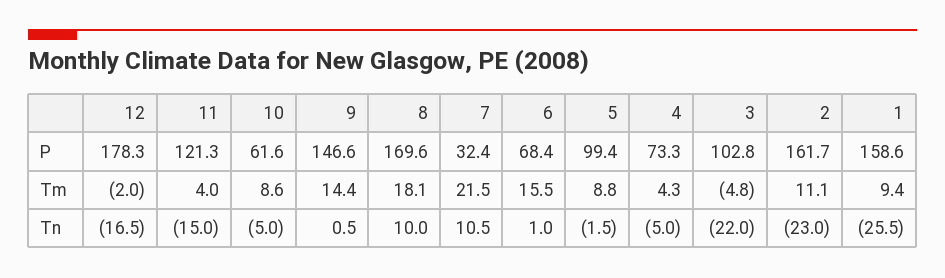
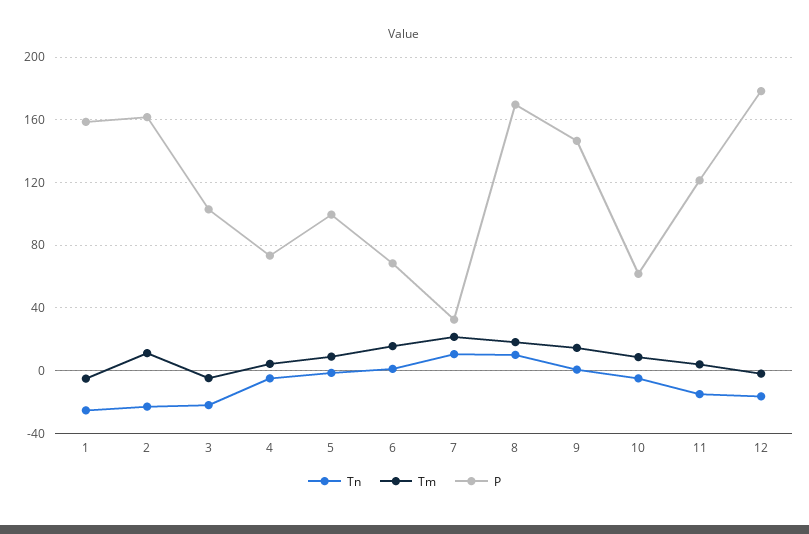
Tm, 1: 9.4 -> -5

